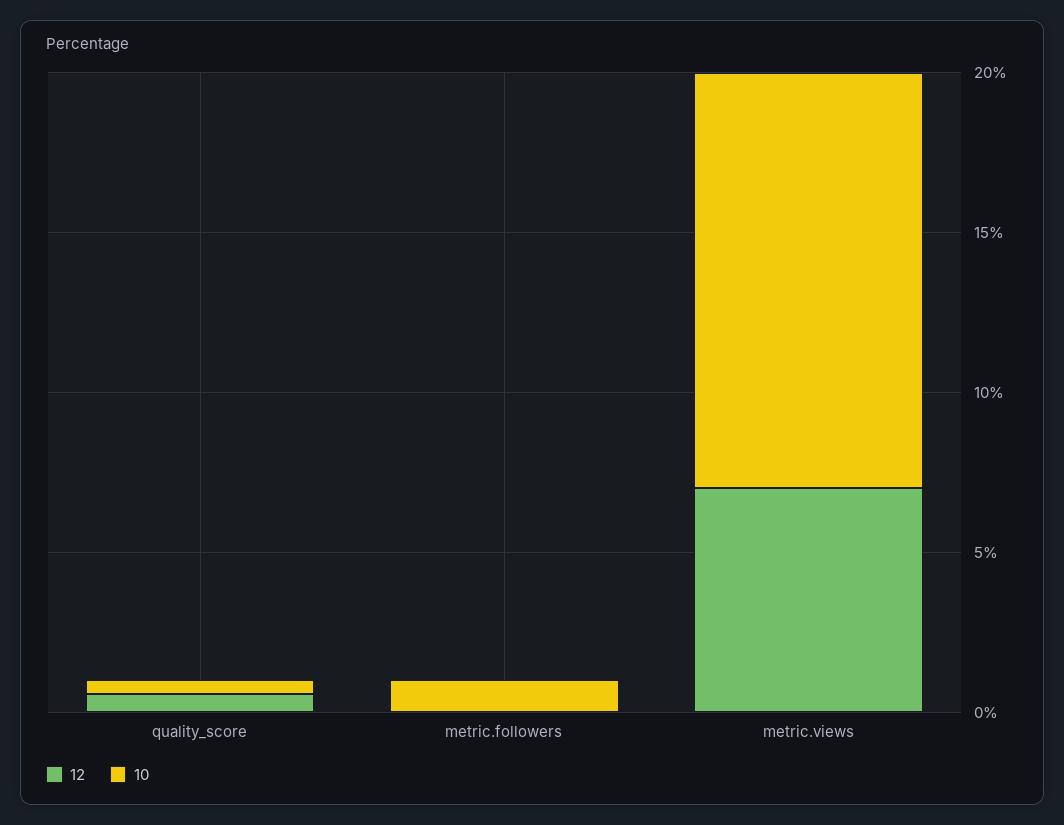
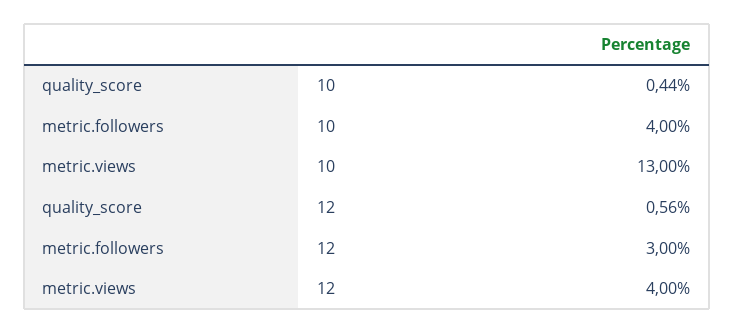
12, metric.followers: 0 -> 3
10, metric.followers: 1 -> 4
12, metric.views: 7 -> 4

